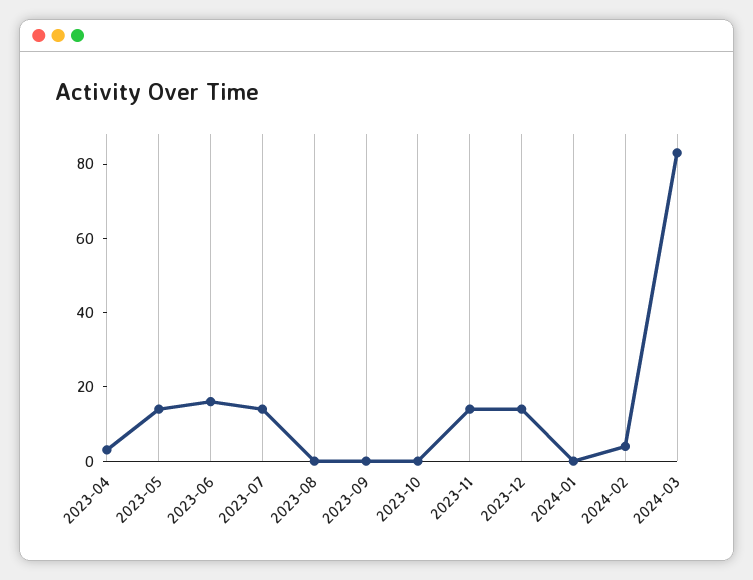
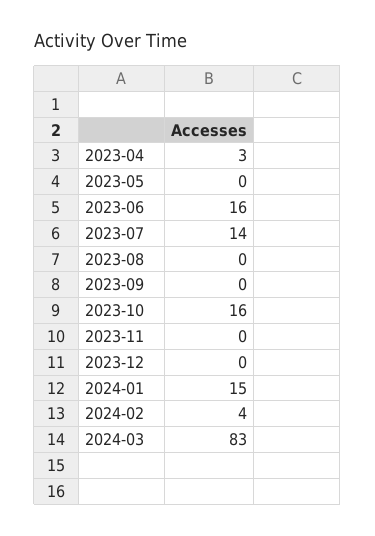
2023-05: 15 -> 0
2023-10: 0 -> 16
2023-11: 15 -> 0
2023-12: 15 -> 0
2024-01: 0 -> 15

